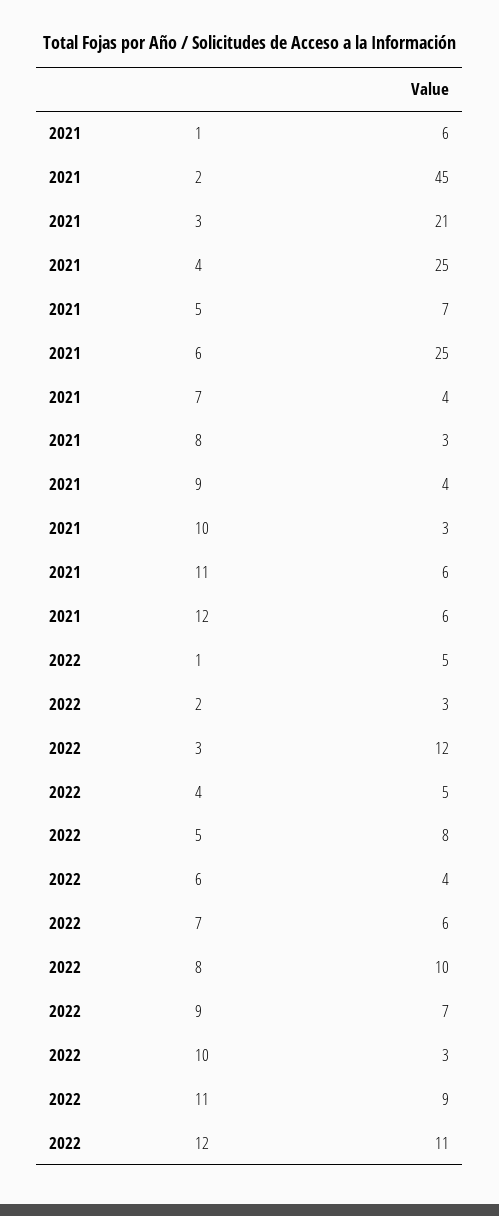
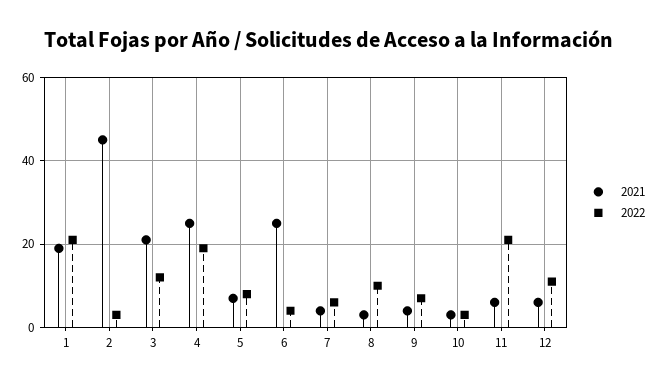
2021, 1: 6 -> 20
2022, 1: 5 -> 20
2022, 4: 5 -> 20
2022, 11: 9 -> 20

